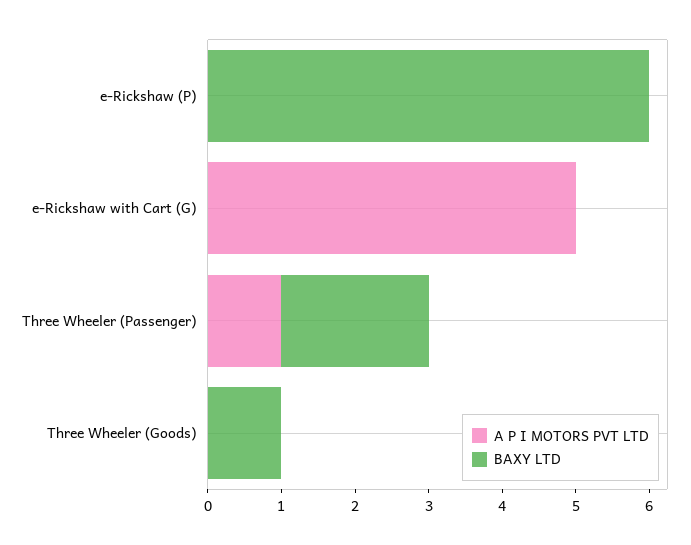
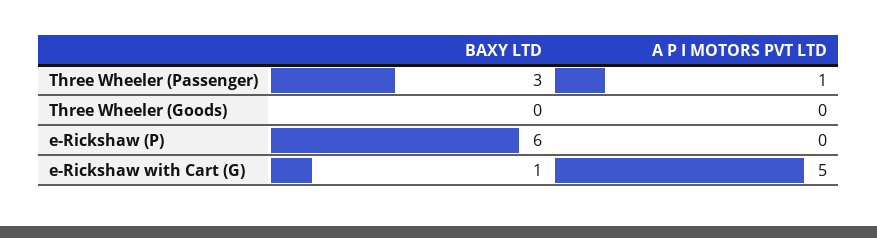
BAXY LTD, e-Rickshaw with Cart (G): 0 -> 1
BAXY LTD, Three Wheeler (Passenger): 2 -> 3
BAXY LTD, Three Wheeler (Goods): 1 -> 0

